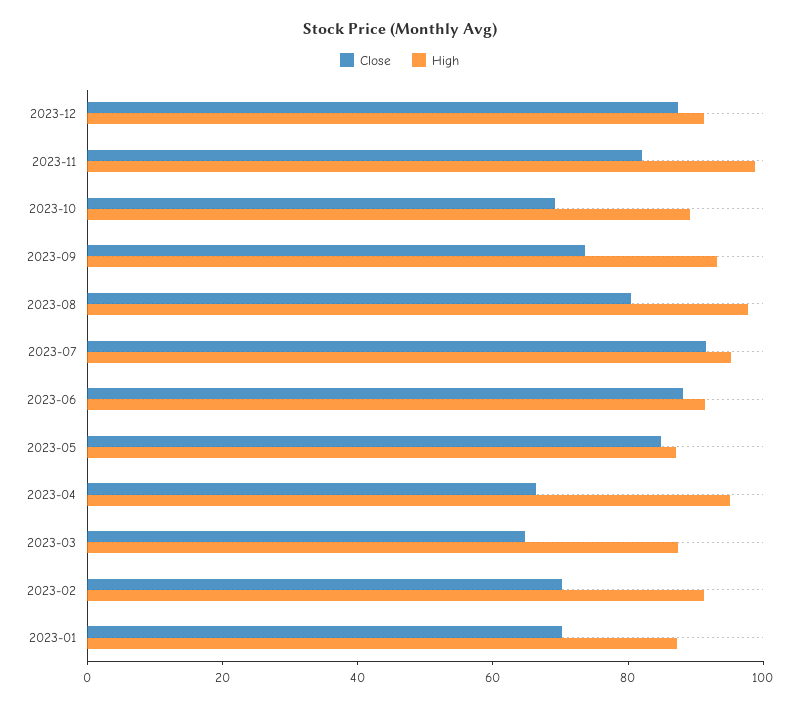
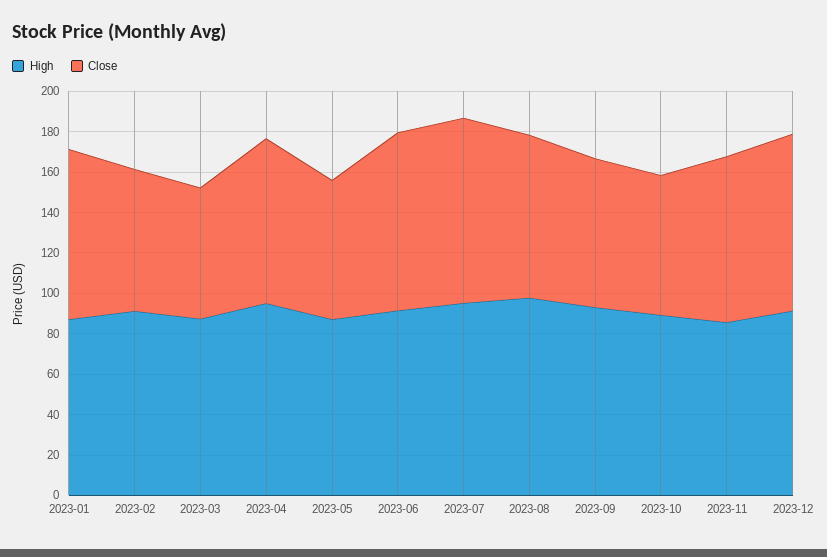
High, 2023-11: 100 -> 85
Close, 2023-05: 85 -> 70
Close, 2023-04: 65 -> 80
Close, 2023-01: 70 -> 85

